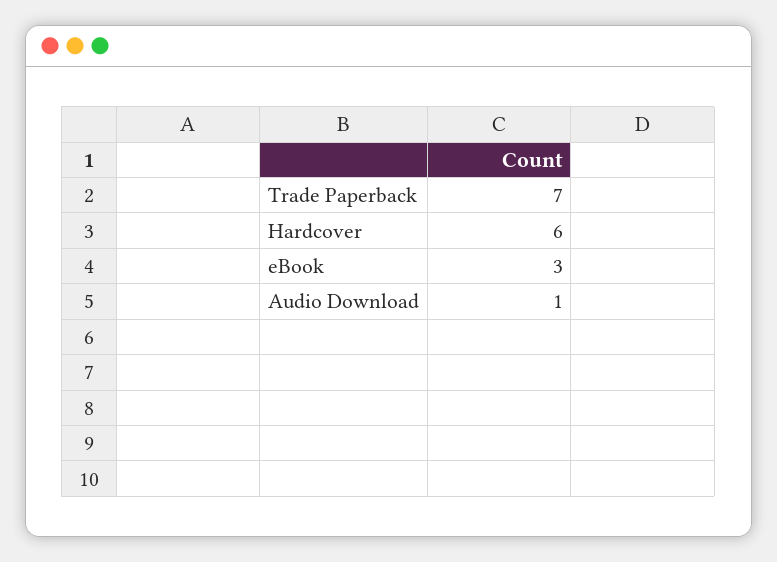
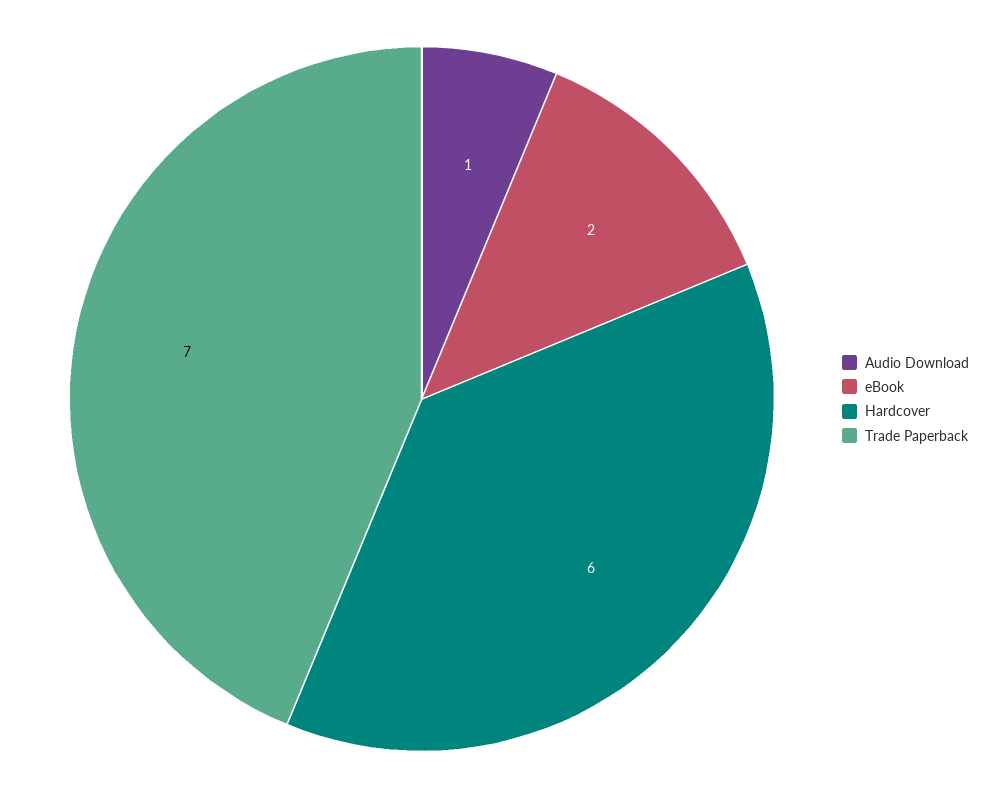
eBook: 3 -> 2

